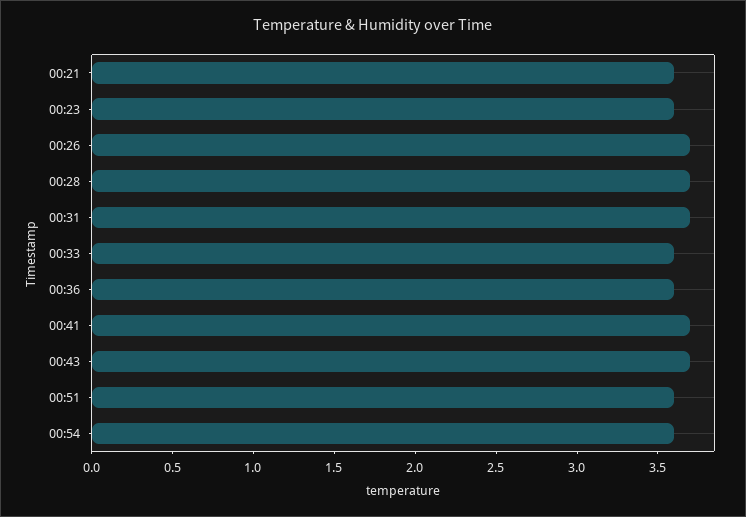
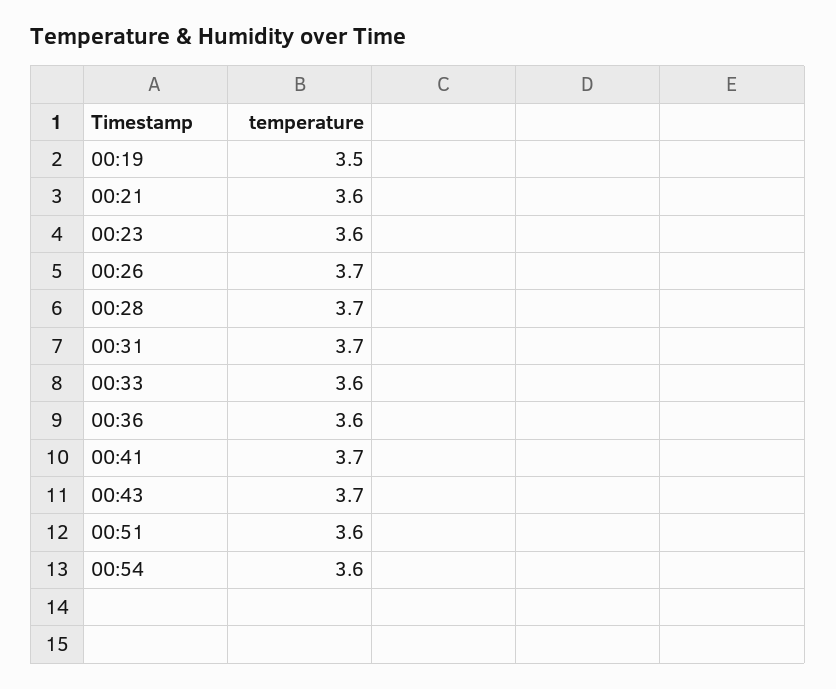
00:19: none -> 3.5

